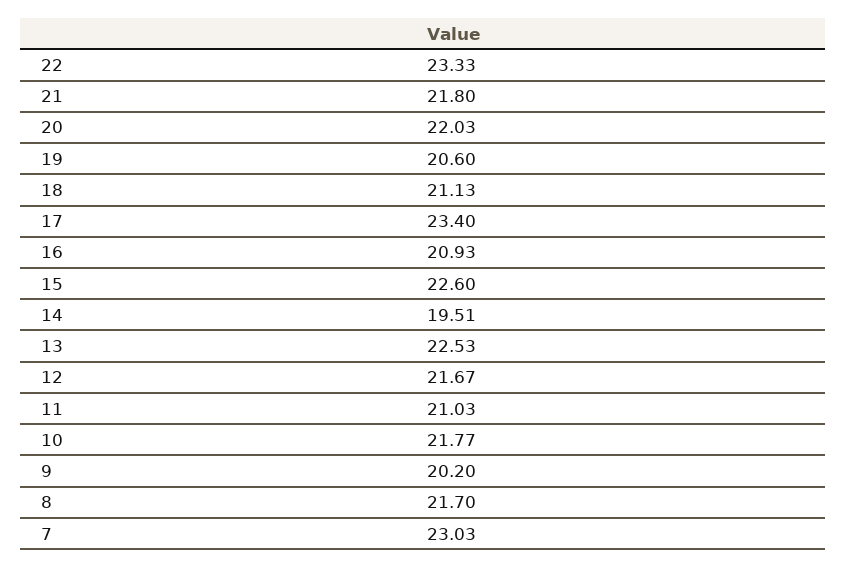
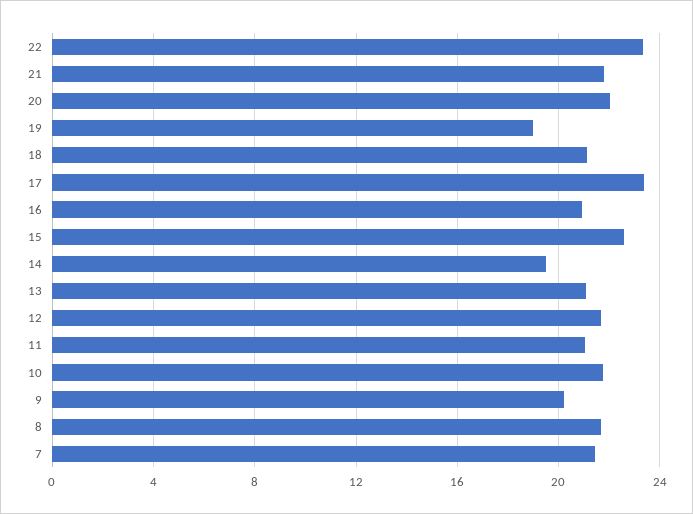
19: 20.6 -> 19
13: 22.53 -> 21
7: 23.03 -> 21.5

